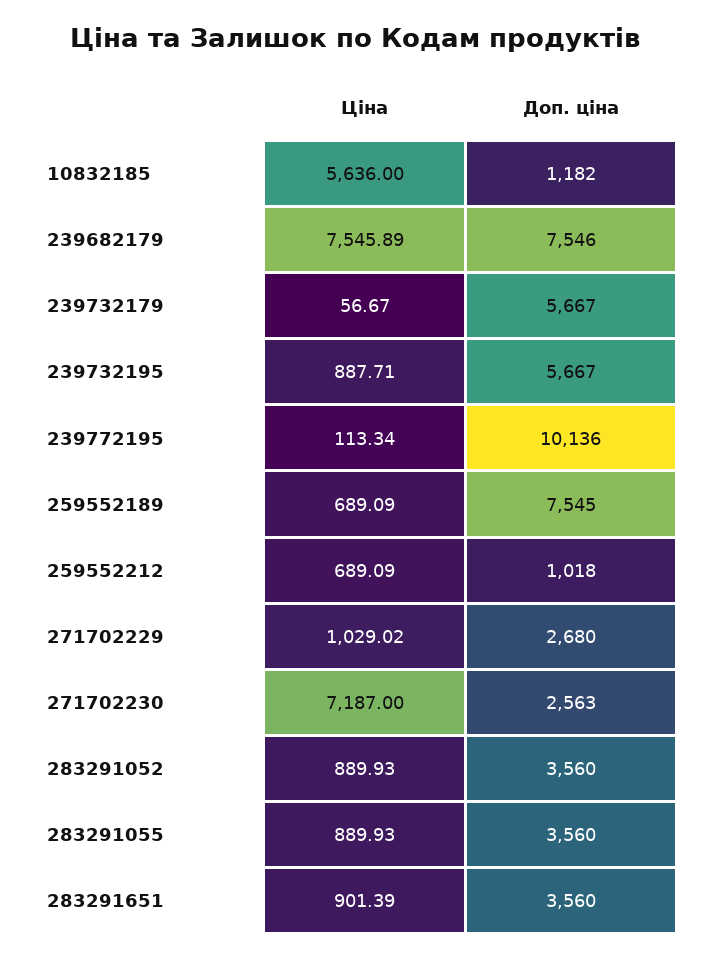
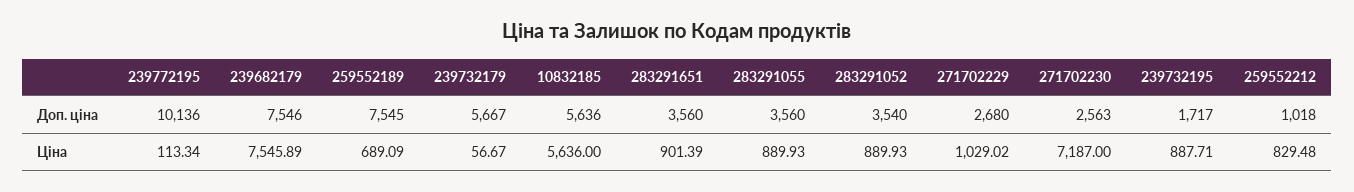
Доп. ціна, 10832185: 1182 -> 5636
Доп. ціна, 239732195: 5667 -> 1717
Ціна, 259552212: 689.09 -> 829.48
Доп. ціна, 283291052: 3560 -> 3540

